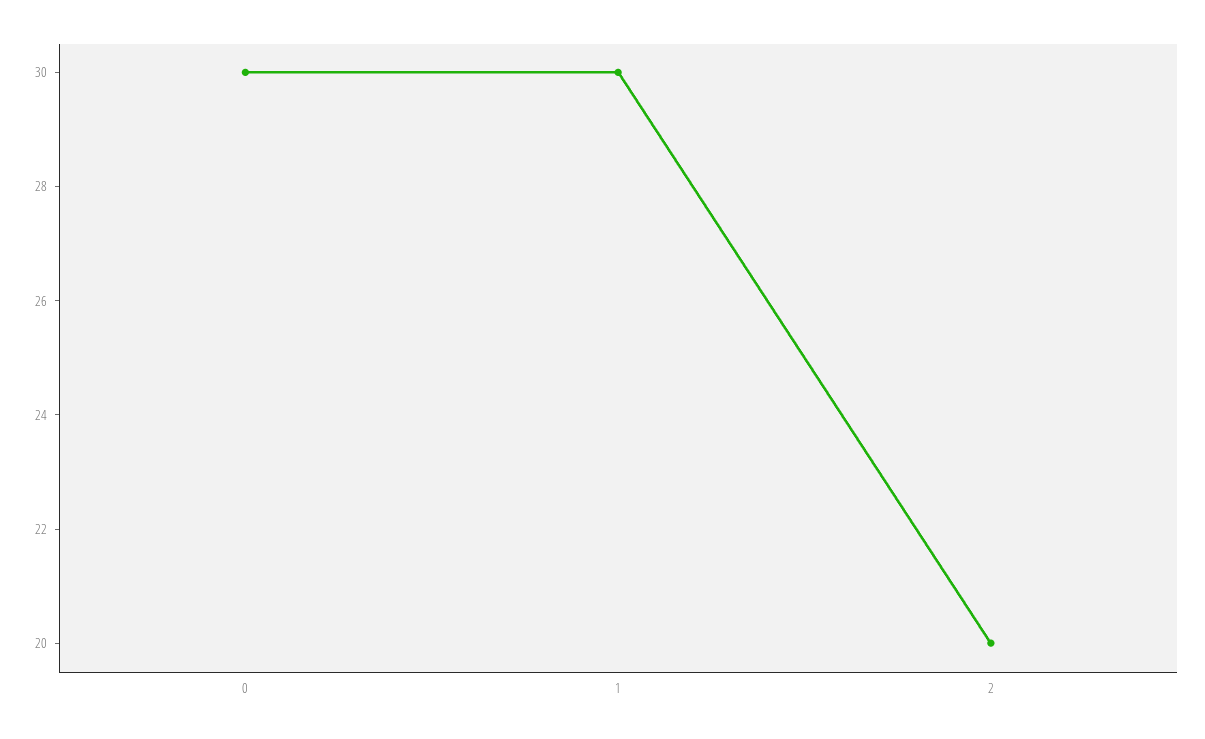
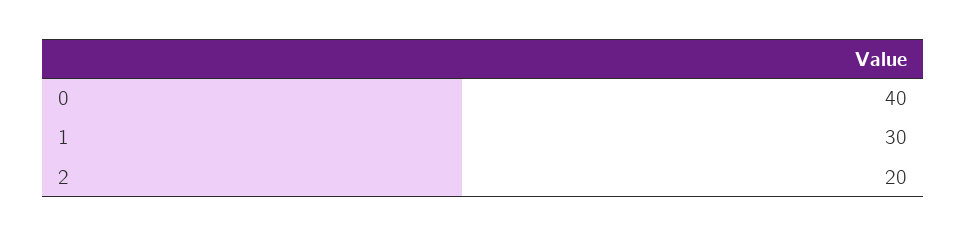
0: 30 -> 40

